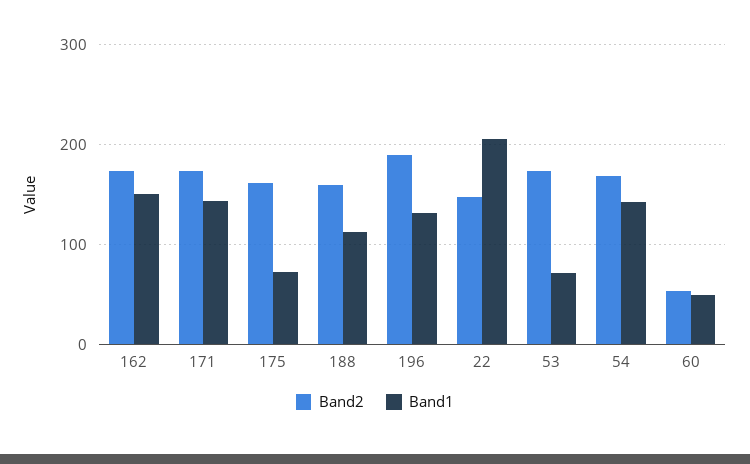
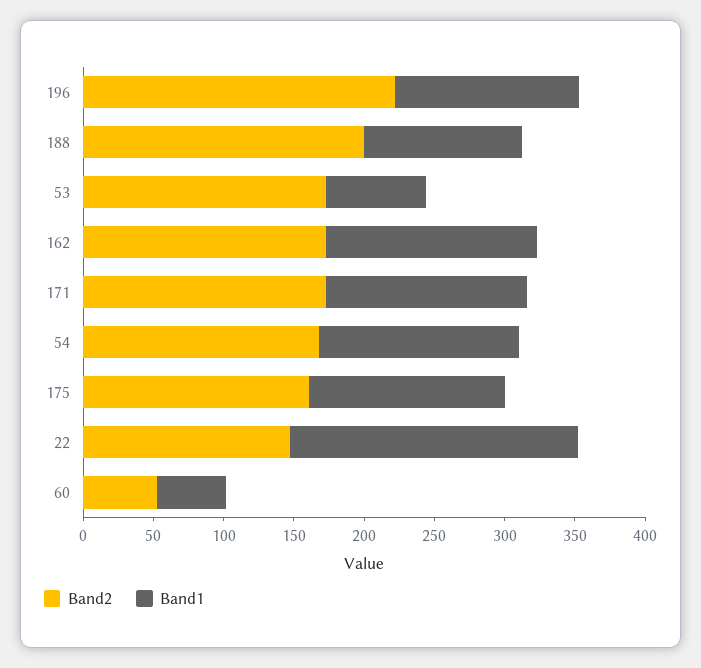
Band1, 175: 70 -> 140
Band2, 188: 160 -> 200
Band2, 196: 190 -> 220

